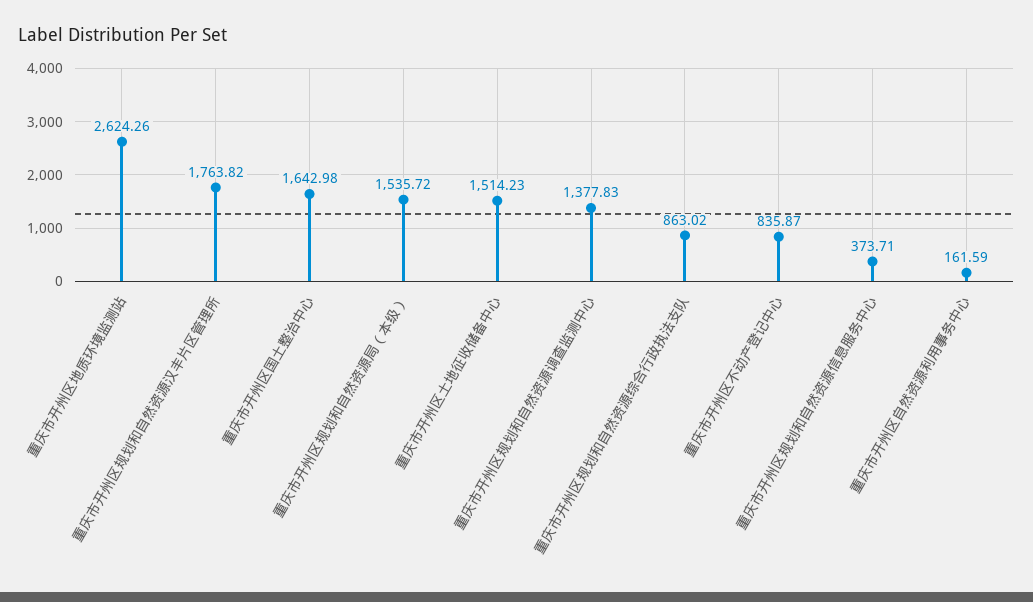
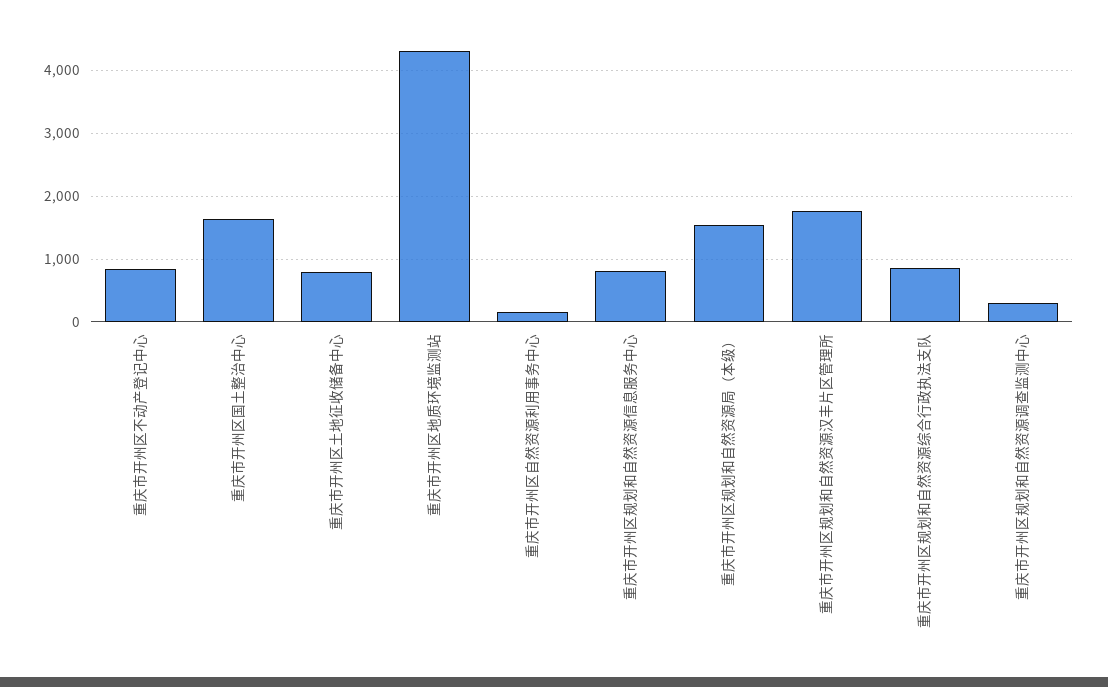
重庆市开州区地质环境监测站: 2624.26 -> 4300
重庆市开州区土地征收储备中心: 1514.23 -> 800
重庆市开州区规划和自然资源调查监测中心: 1377.83 -> 300
重庆市开州区规划和自然资源信息服务中心: 373.71 -> 800

